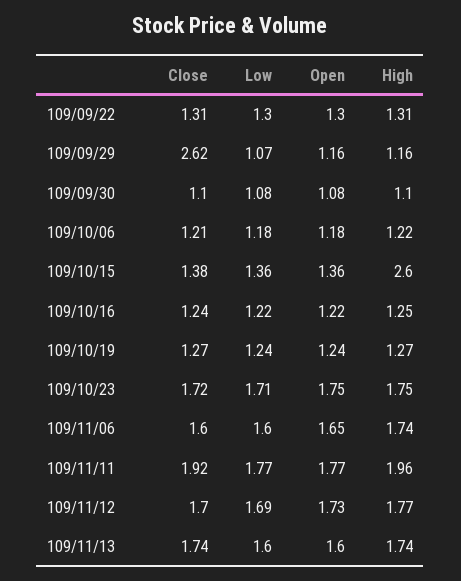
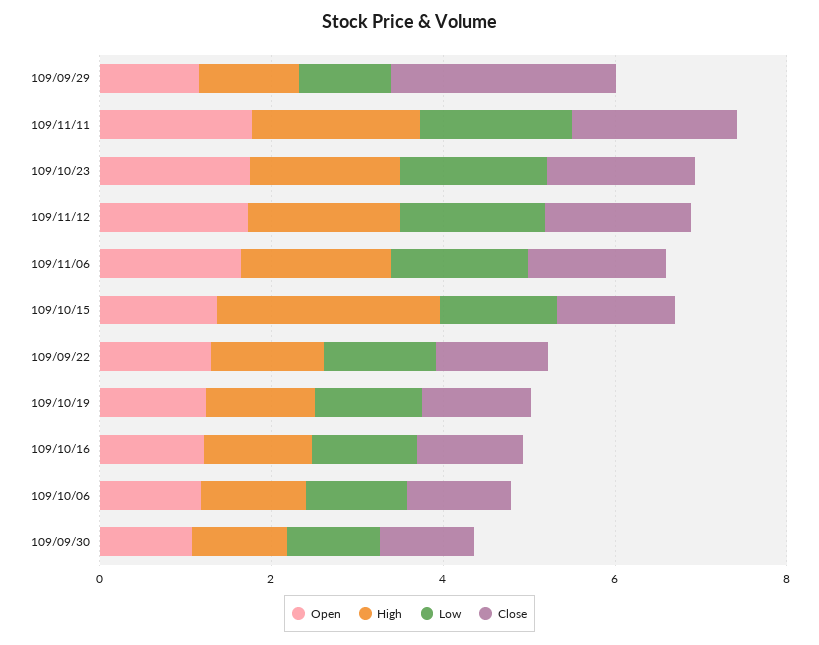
Close, 109/11/13: 1.74 -> none
Low, 109/11/13: 1.6 -> none
Open, 109/11/13: 1.6 -> none
High, 109/11/13: 1.74 -> none

